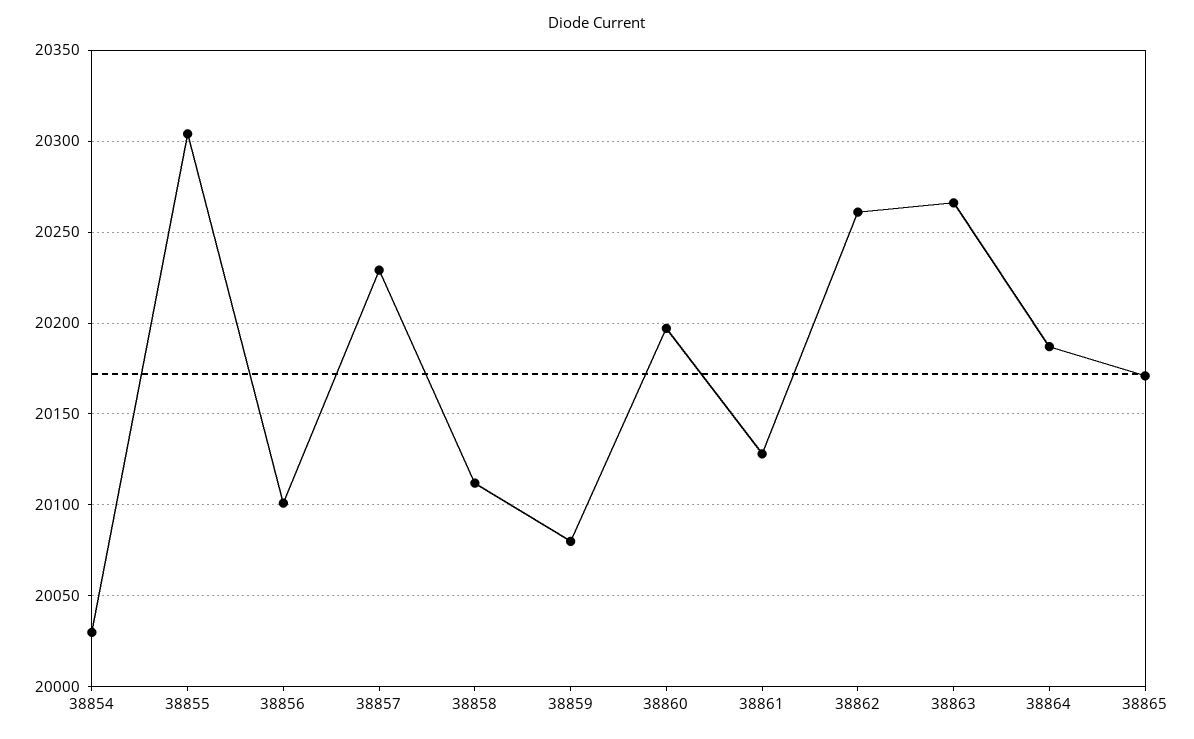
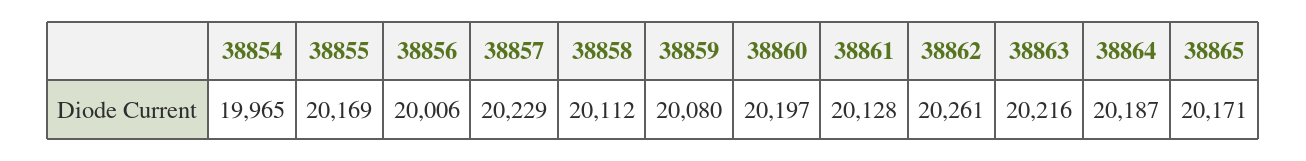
38854: 20030 -> 19965
38855: 20305 -> 20169
38856: 20100 -> 20006
38863: 20265 -> 20216

